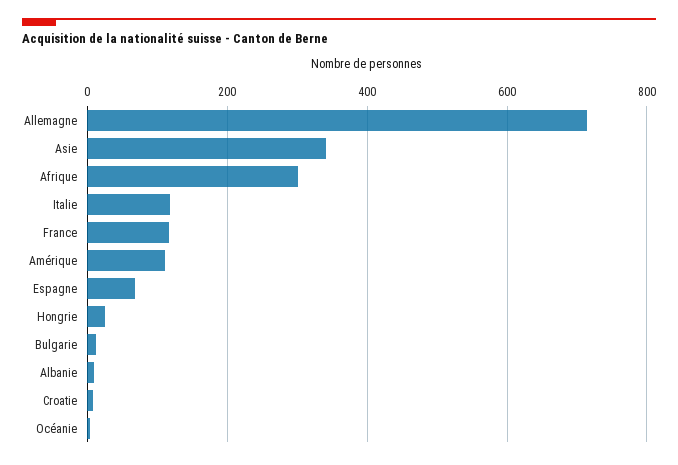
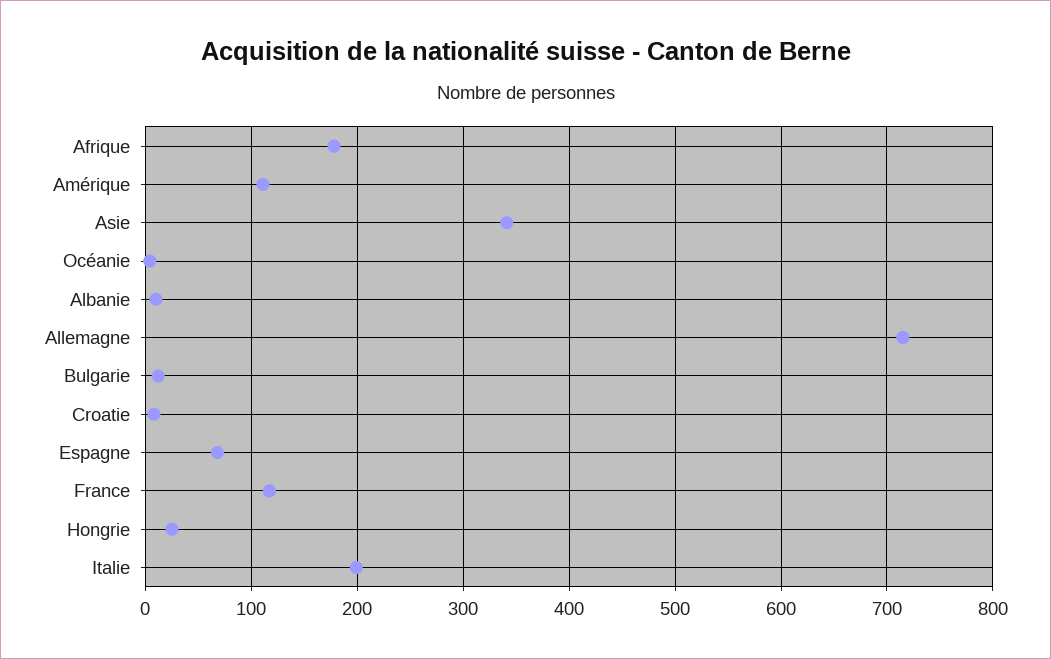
Afrique: 300 -> 180
Italie: 120 -> 200

